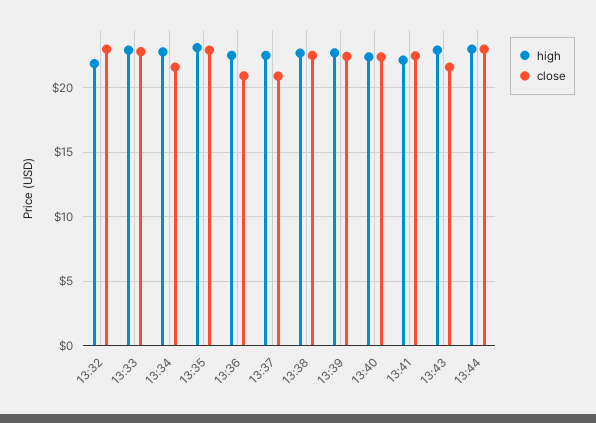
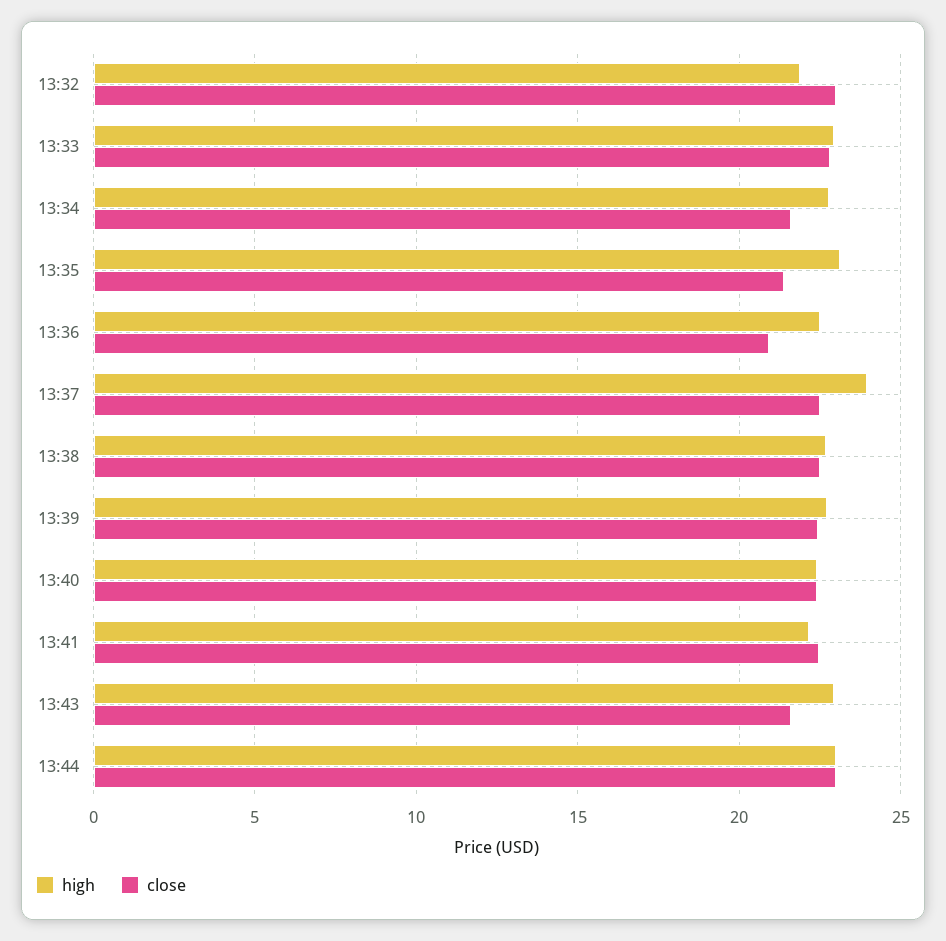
close, 13:35: 23 -> 21.5
high, 13:37: 22.5 -> 24
close, 13:37: 21 -> 22.5

